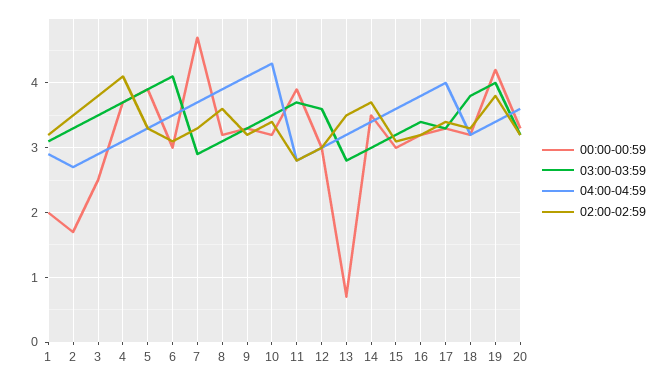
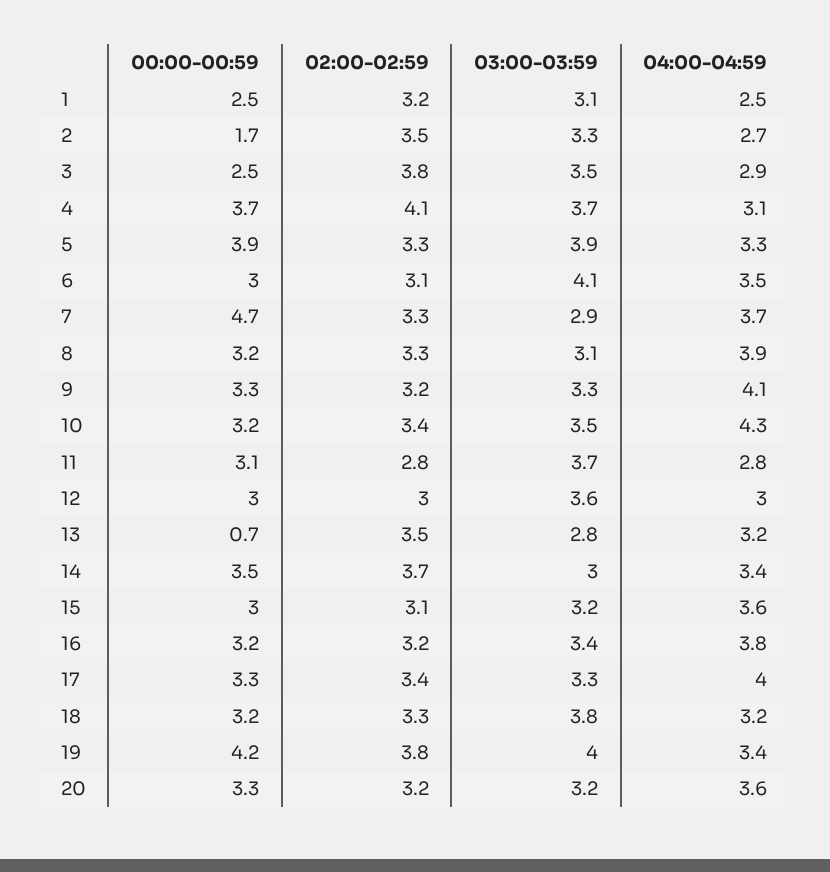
00:00-00:59, 1: 2 -> 2.5
04:00-04:59, 1: 2.9 -> 2.5
02:00-02:59, 8: 3.6 -> 3.3
00:00-00:59, 11: 3.9 -> 3.1

